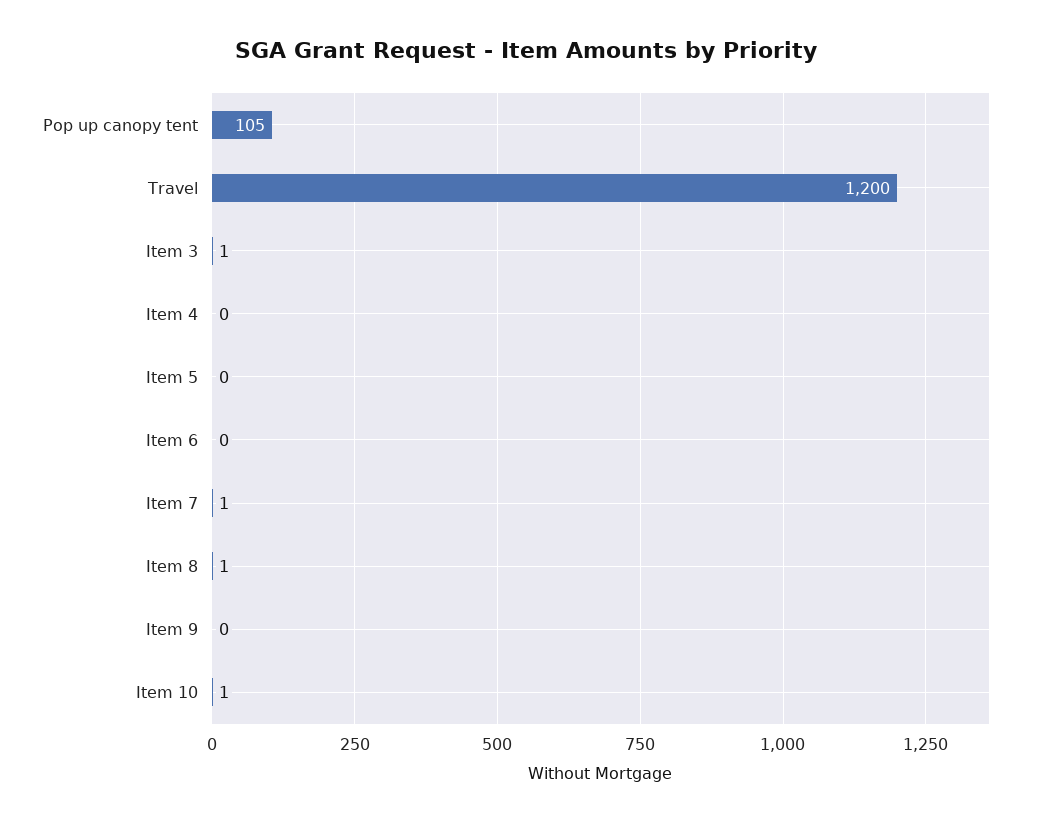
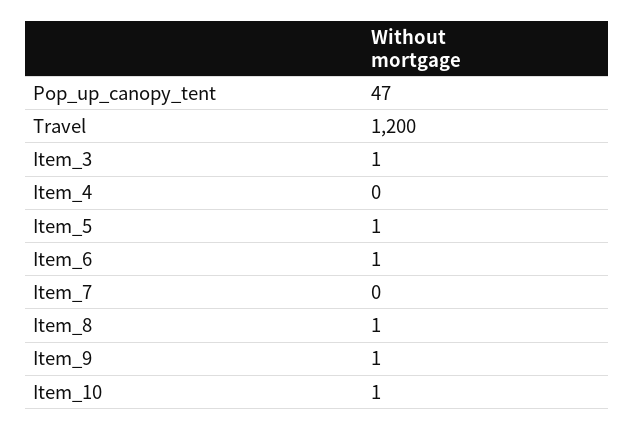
Pop up canopy tent: 105 -> 47
Item 5: 0 -> 1
Item 6: 0 -> 1
Item 7: 1 -> 0
Item 9: 0 -> 1

